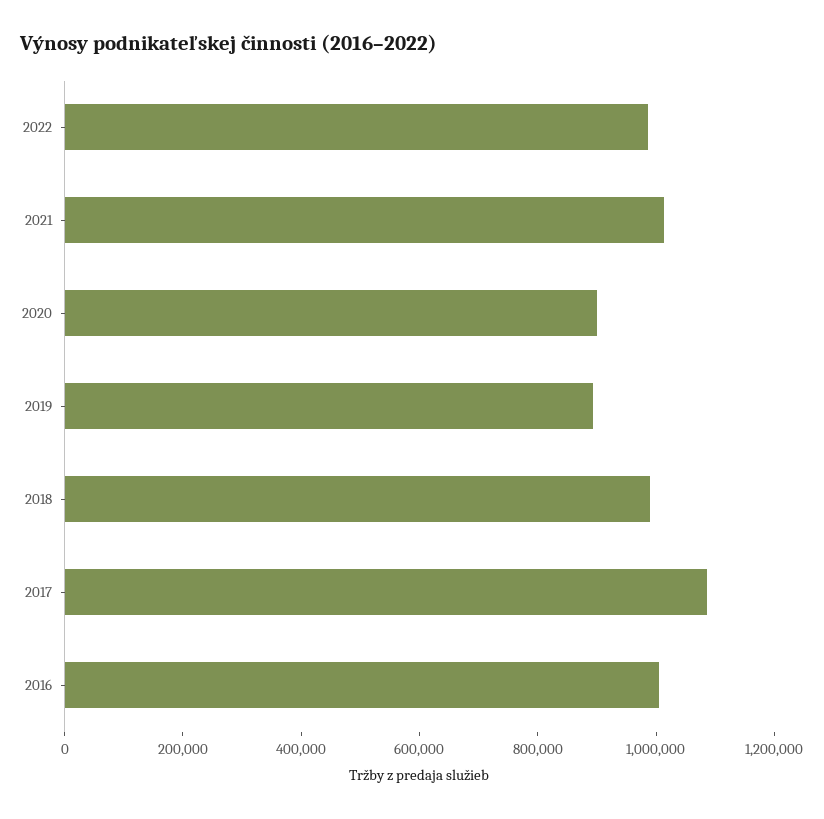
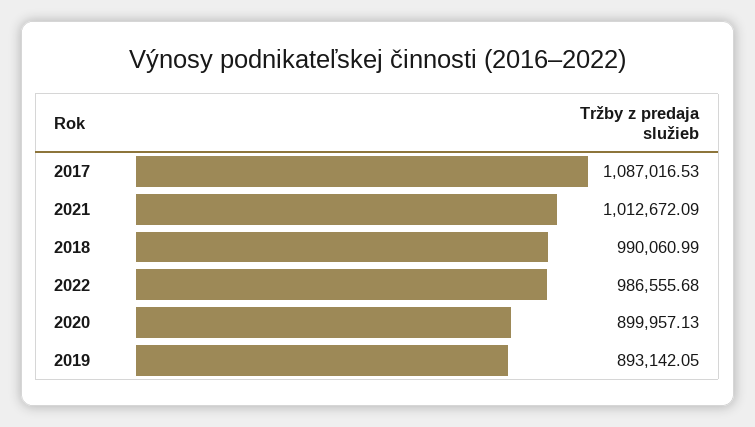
2016: 1000000 -> none

